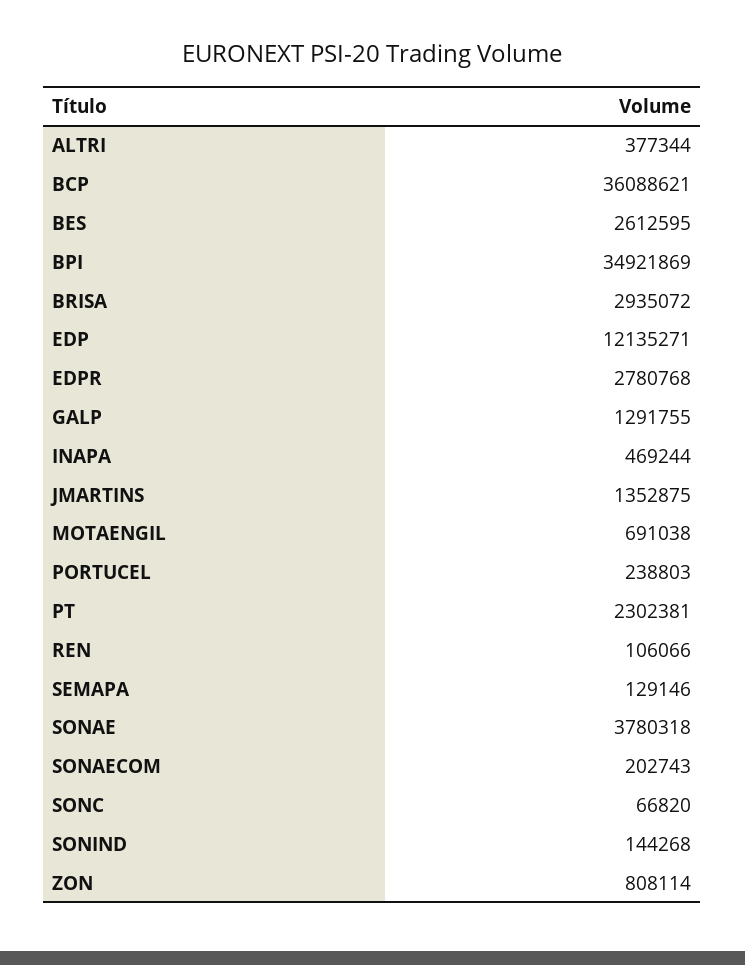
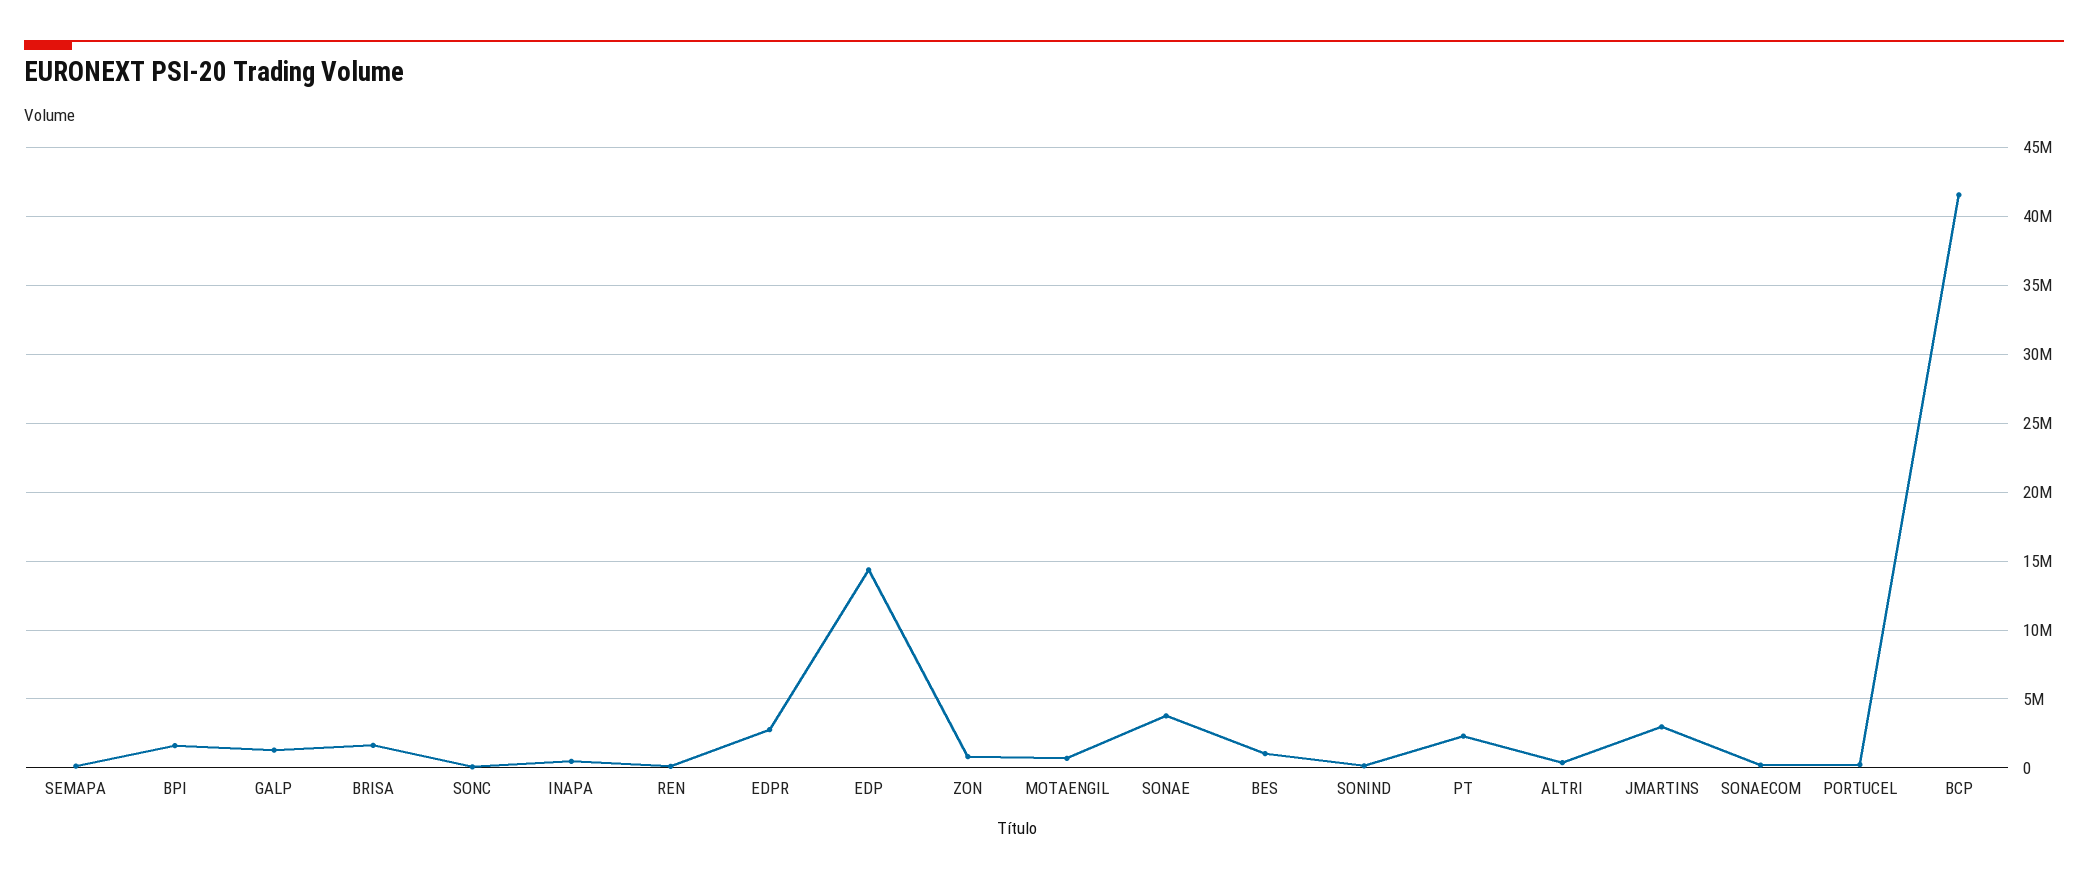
BCP: 36088621 -> 41500000
BES: 2612595 -> 1000000
BPI: 34921869 -> 1500000
BRISA: 2935072 -> 1500000
EDP: 12135271 -> 14500000
JMARTINS: 1352875 -> 3000000

